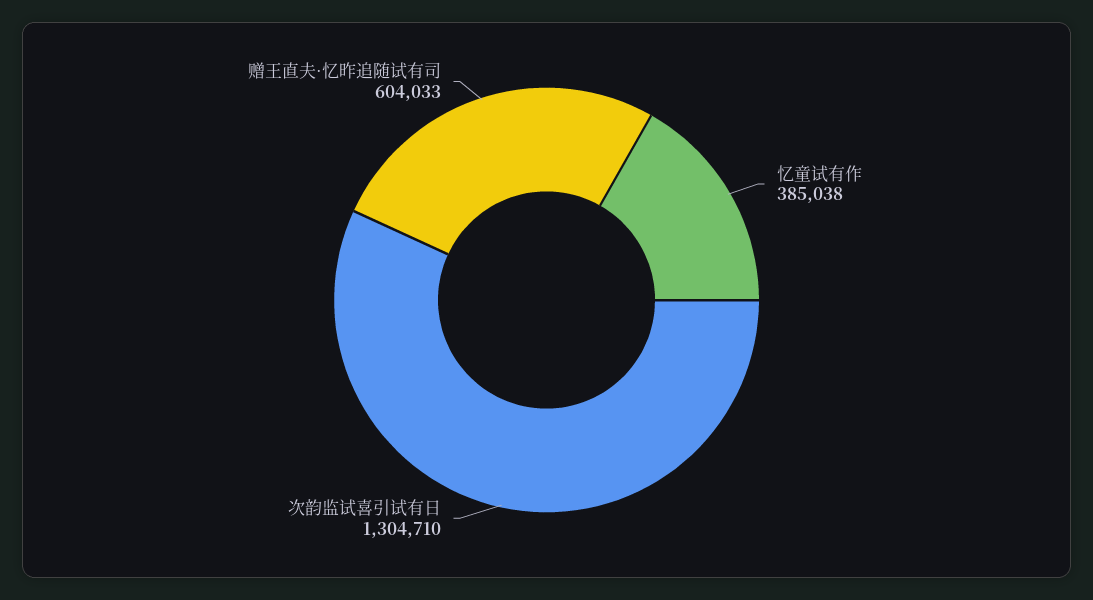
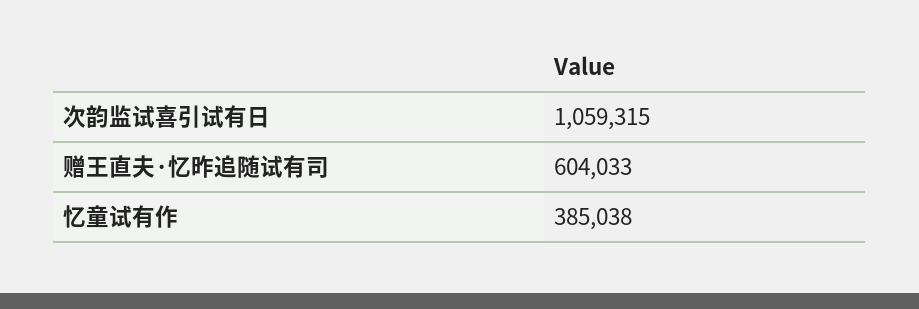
次韵监试喜引试有日: 1304710 -> 1059315

